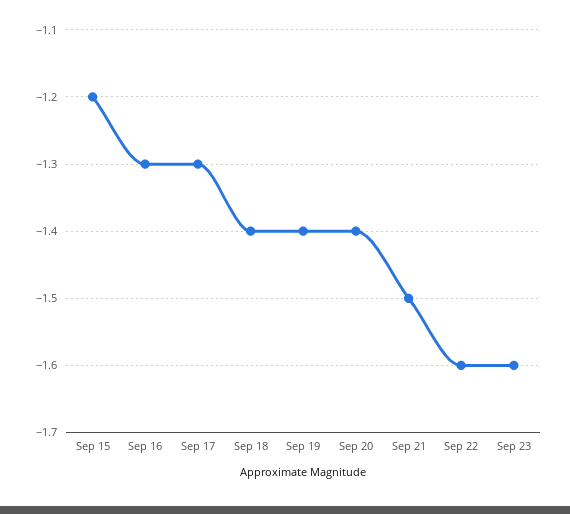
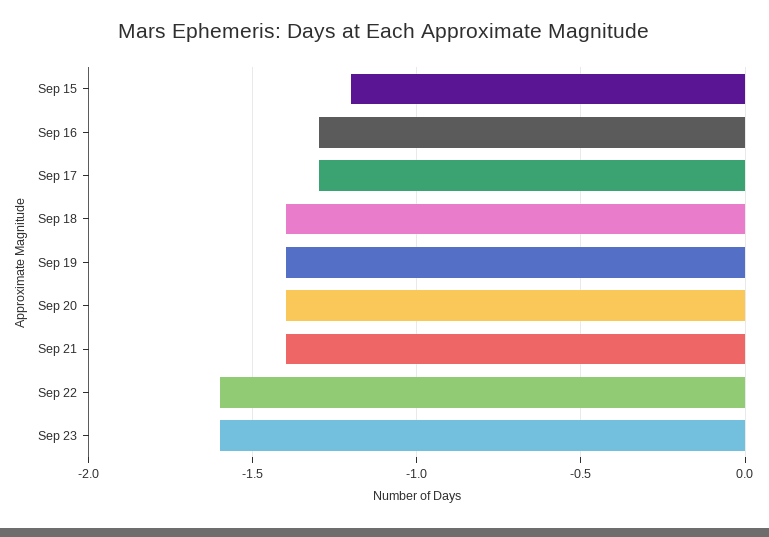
Sep 21: -1.5 -> -1.4

